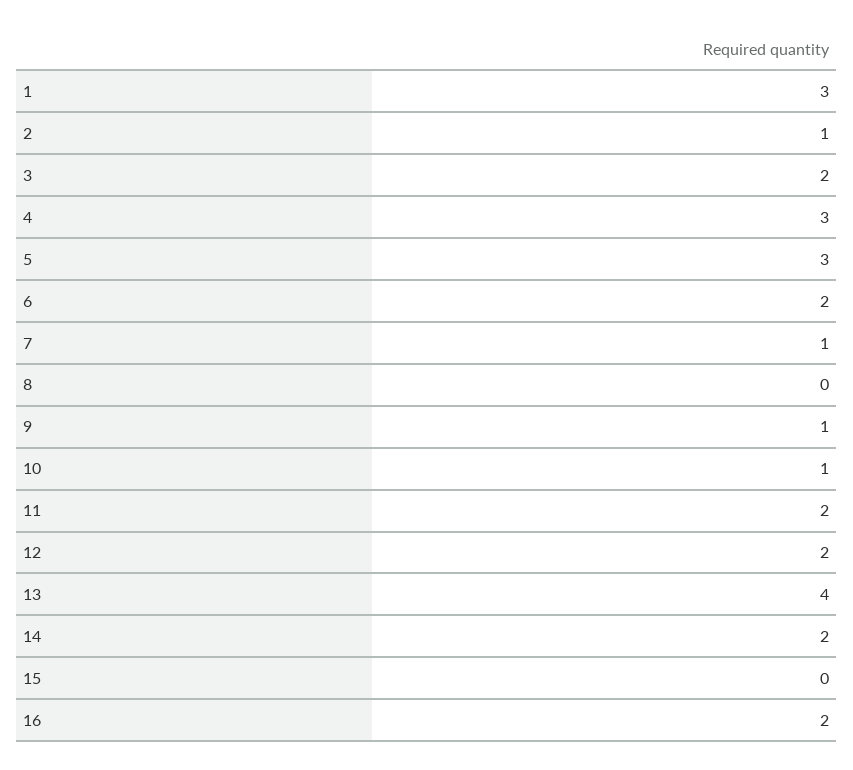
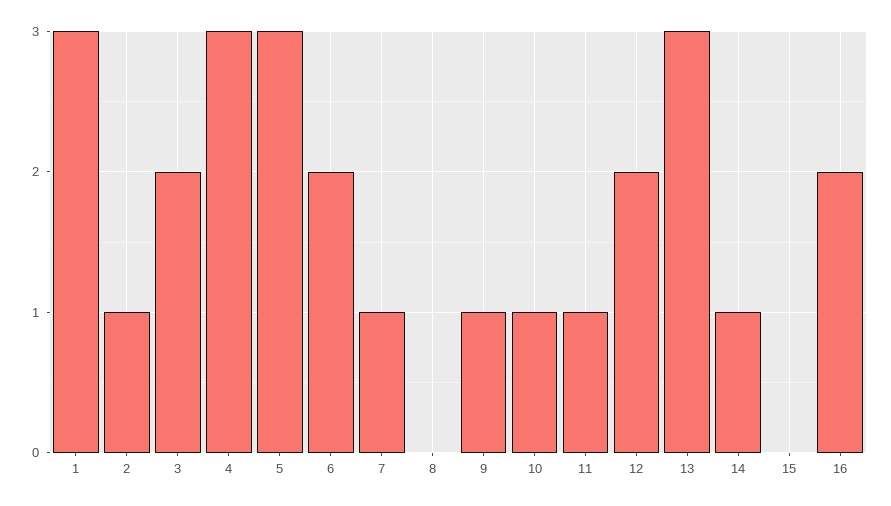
11: 2 -> 1
13: 4 -> 3
14: 2 -> 1

